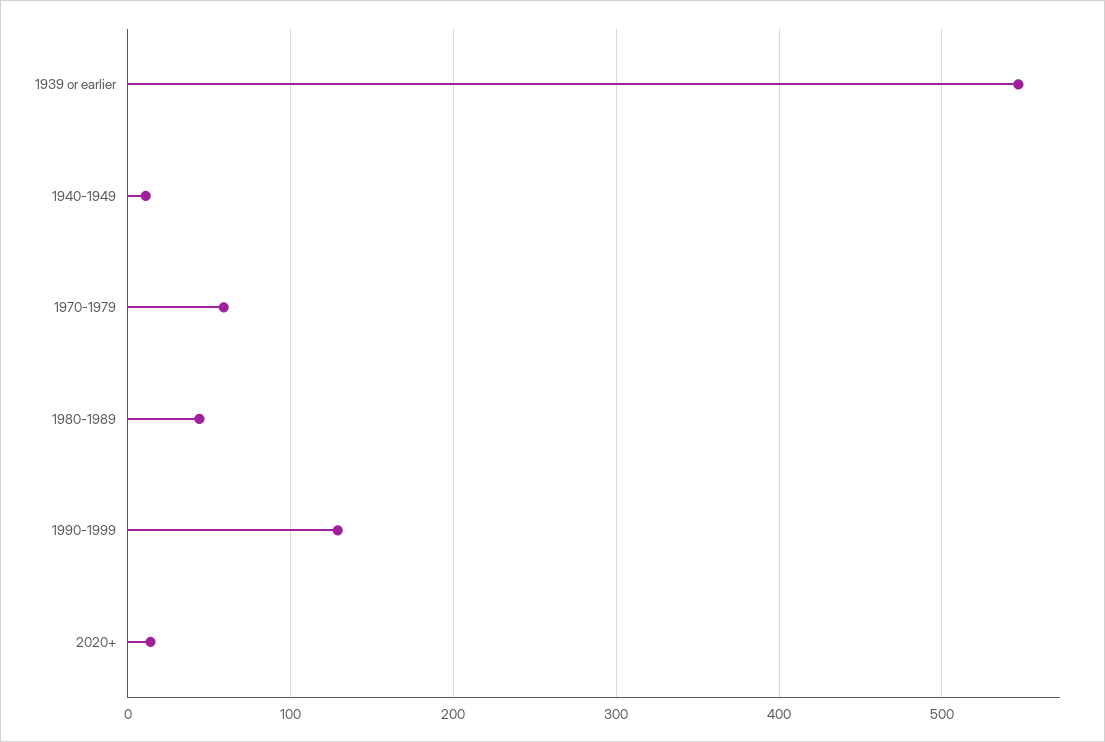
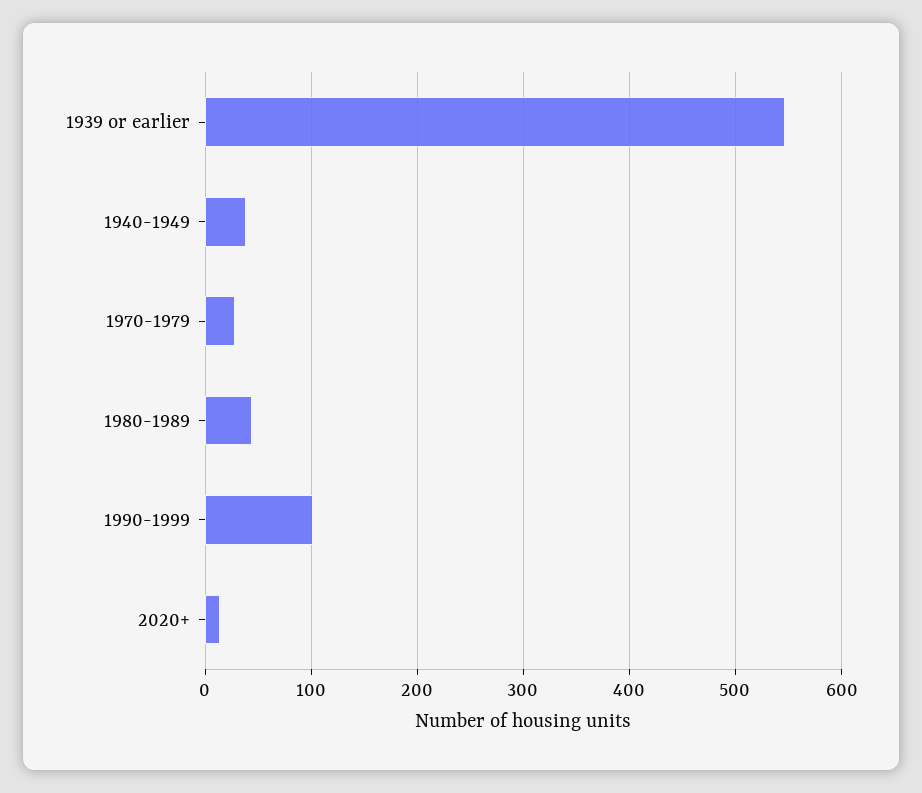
1940-1949: 10 -> 40
1970-1979: 60 -> 30
1990-1999: 130 -> 100

